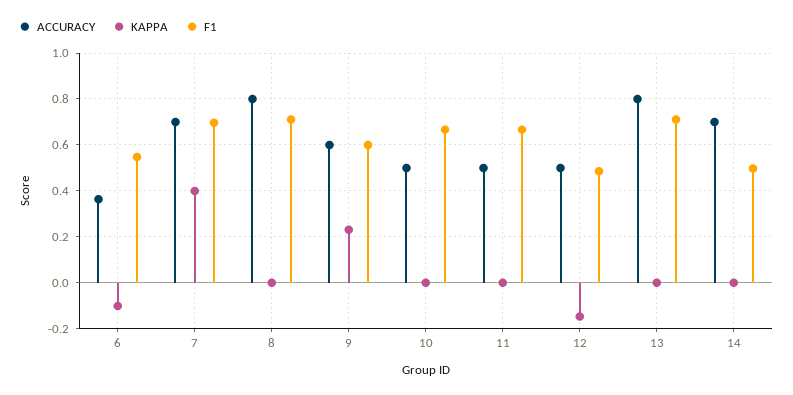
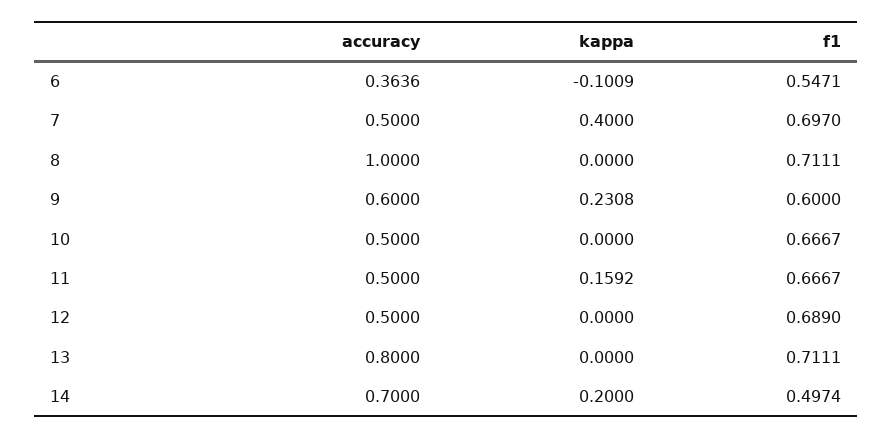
ACCURACY, 7: 0.7 -> 0.5
ACCURACY, 8: 0.8 -> 1
KAPPA, 11: 0 -> 0.1592
KAPPA, 12: -0.15 -> 0
F1, 12: 0.5 -> 0.689
KAPPA, 14: 0 -> 0.2

